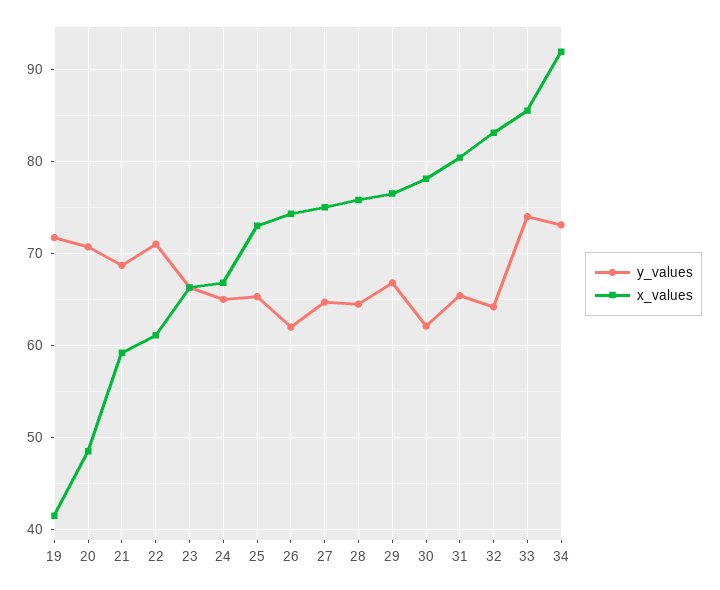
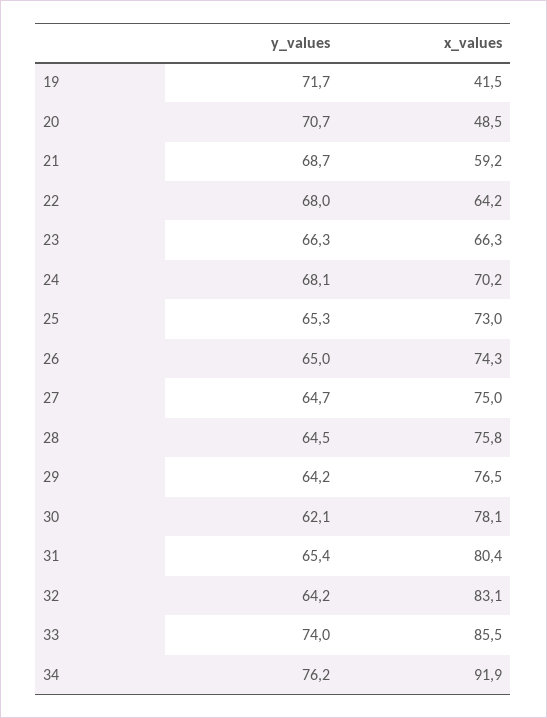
y_values, 22: 71 -> 68
x_values, 22: 61 -> 64.2
y_values, 24: 65 -> 68.1
x_values, 24: 67 -> 70.2
y_values, 26: 62 -> 65
y_values, 29: 67 -> 64.2
y_values, 34: 73 -> 76.2

